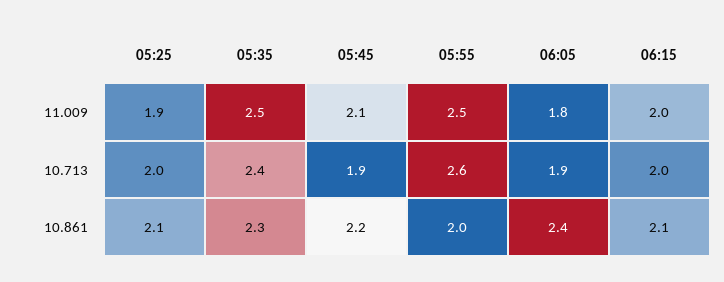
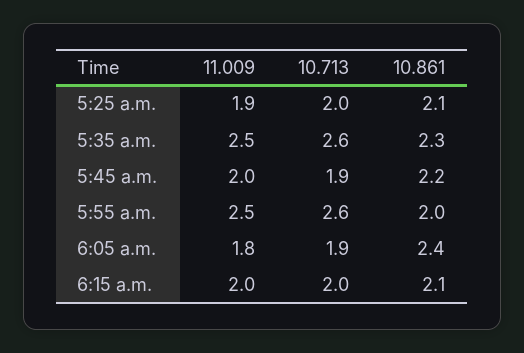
05:45, 11.009: 2.1 -> 2
05:35, 10.713: 2.4 -> 2.6

